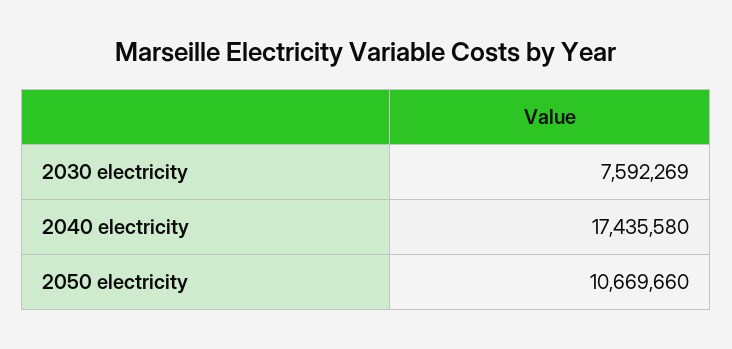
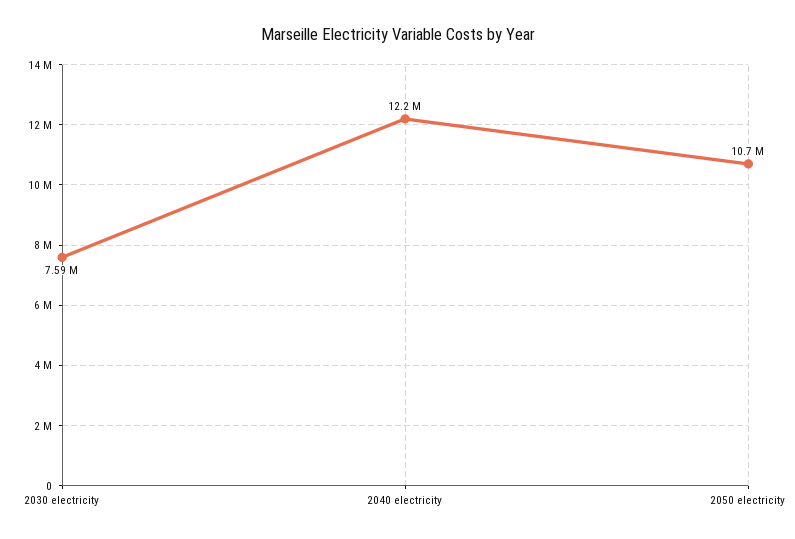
2040 electricity: 17435580 -> 12200000

